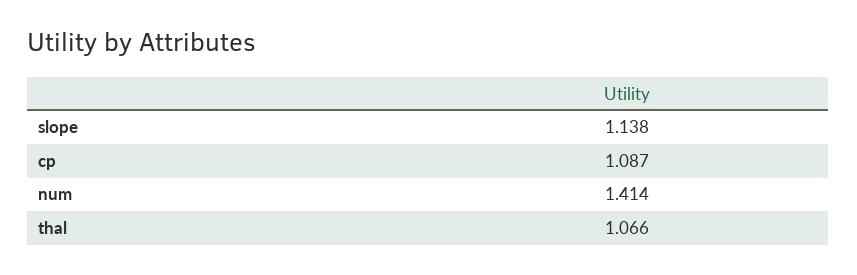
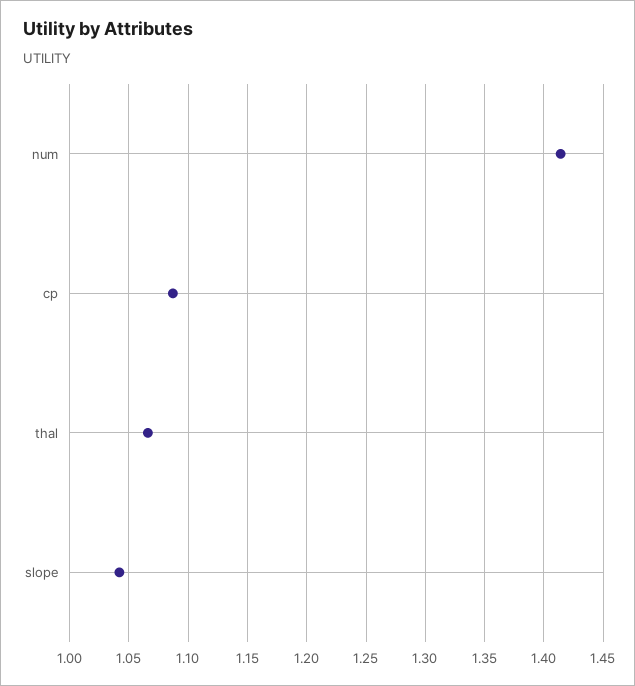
slope: 1.138 -> 1.04

